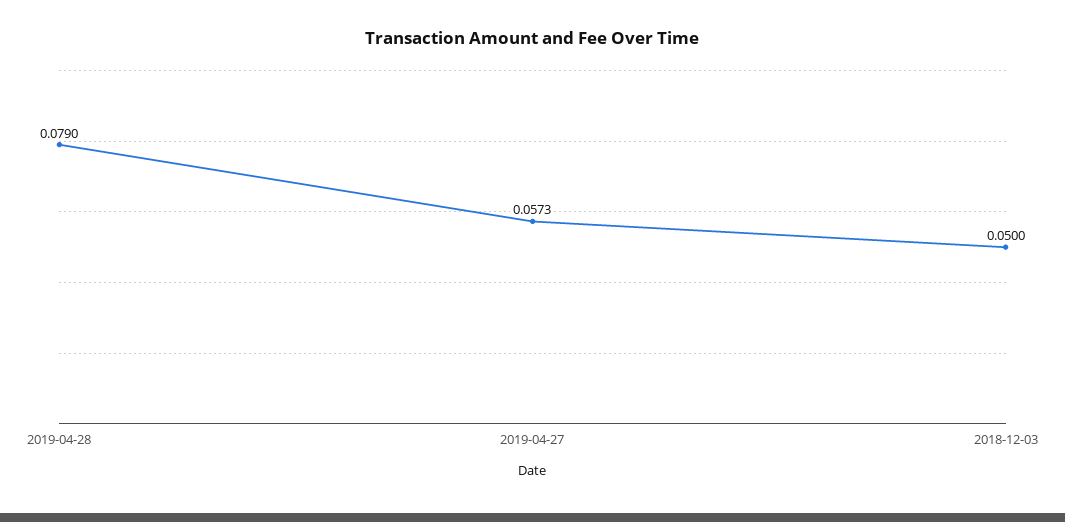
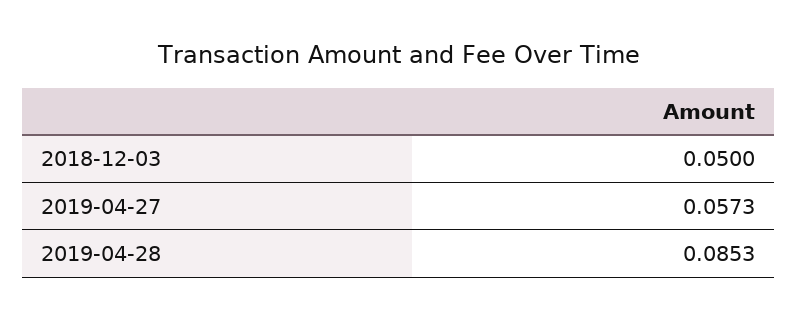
2019-04-28: 0.079 -> 0.0853

